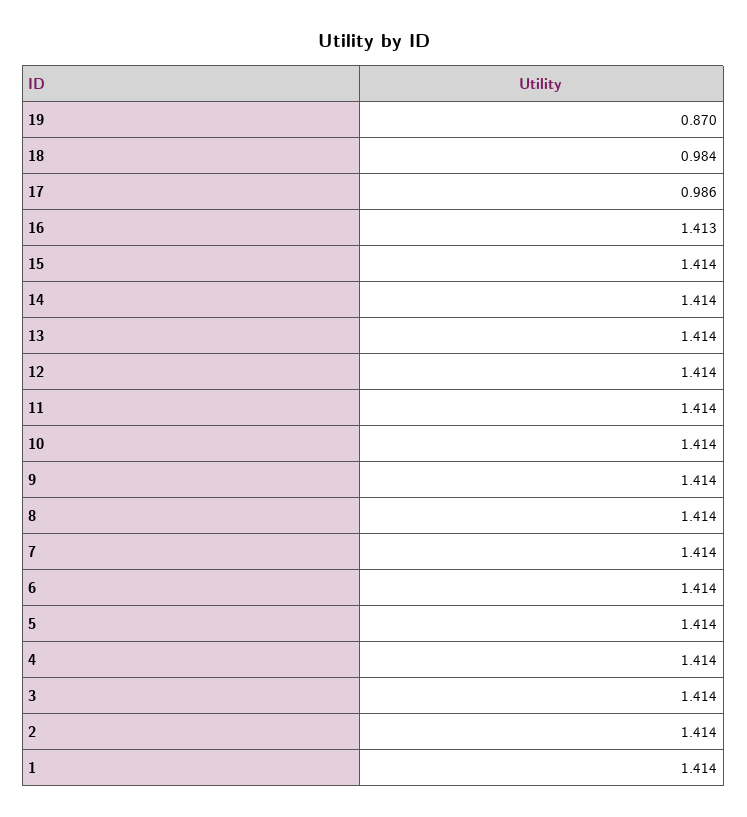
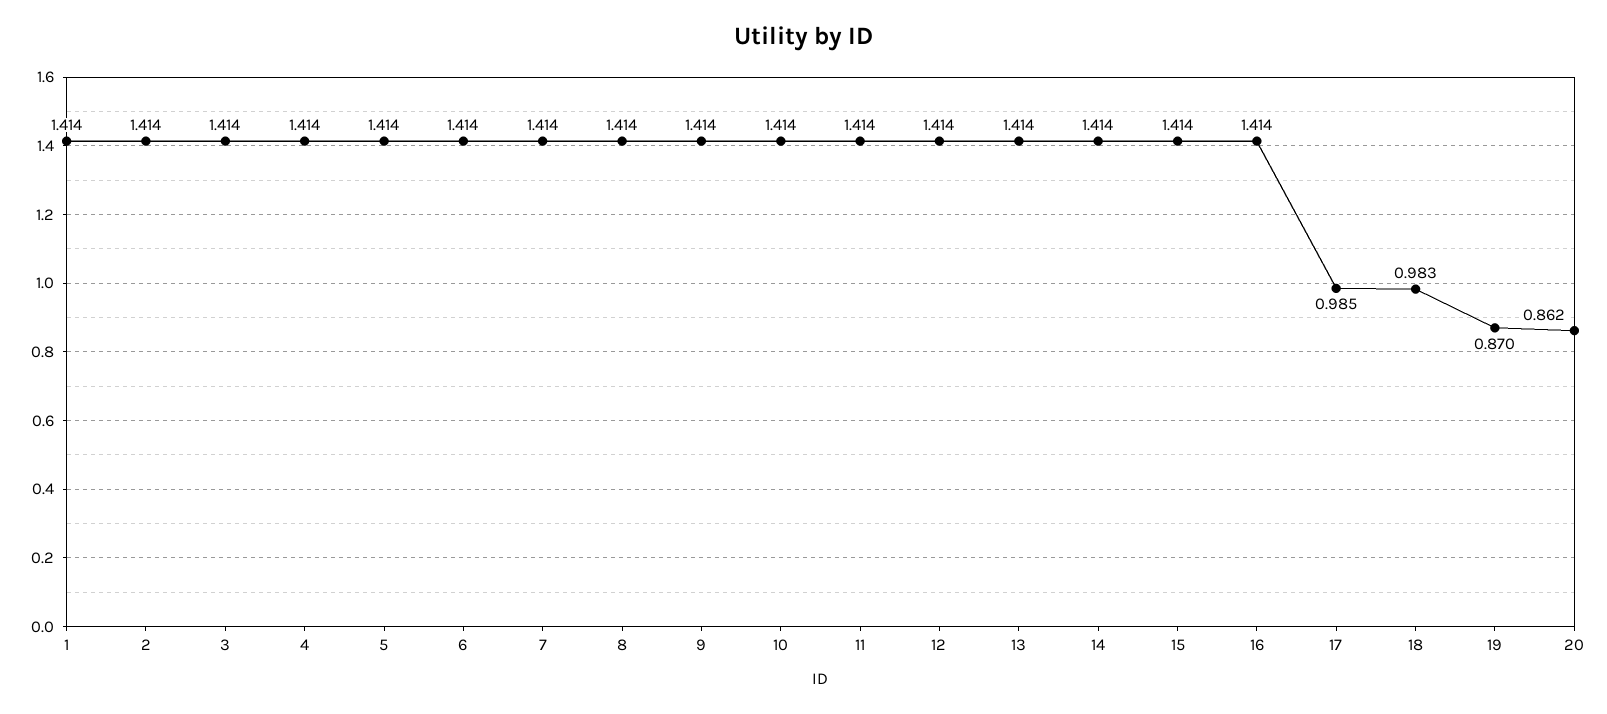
18: 0.984 -> 0.983
17: 0.986 -> 0.985
16: 1.413 -> 1.414
20: none -> 0.862

